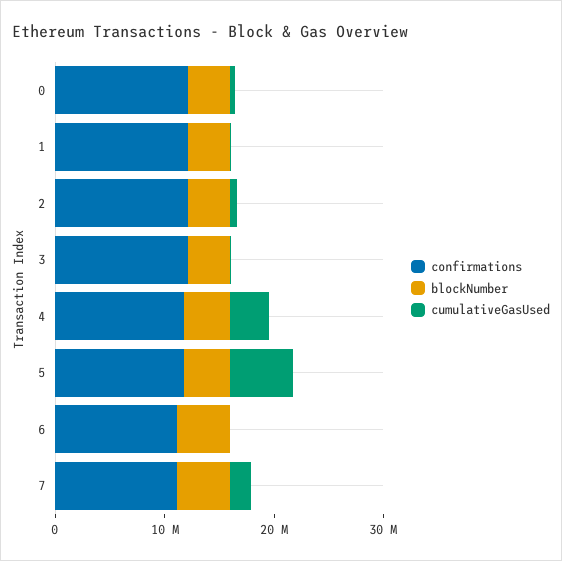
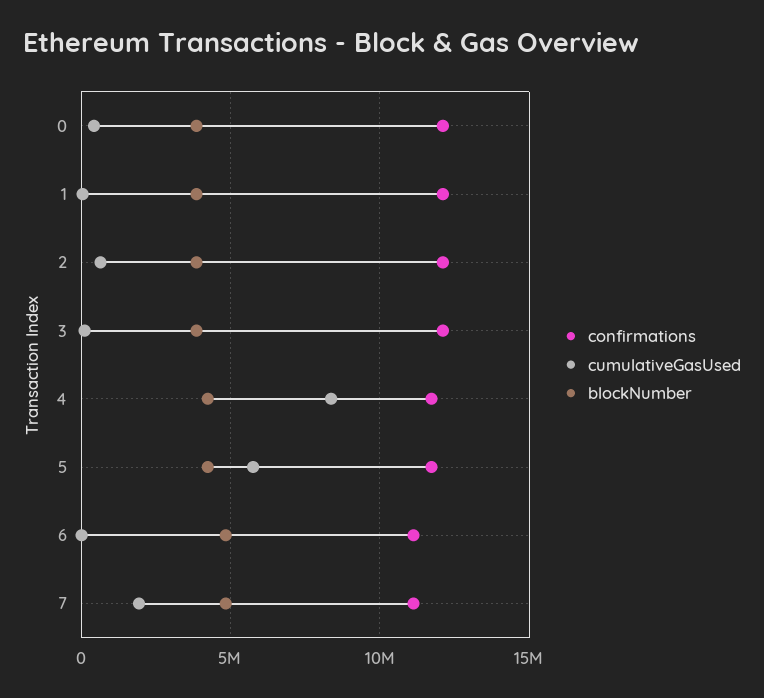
cumulativeGasUsed, 4: 4000000 -> 8500000

